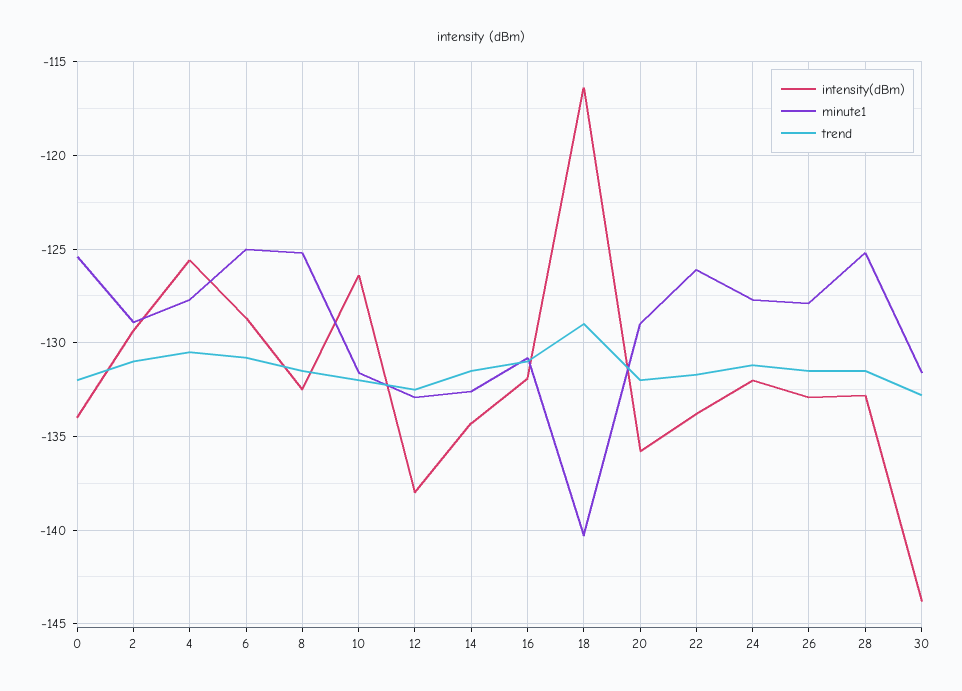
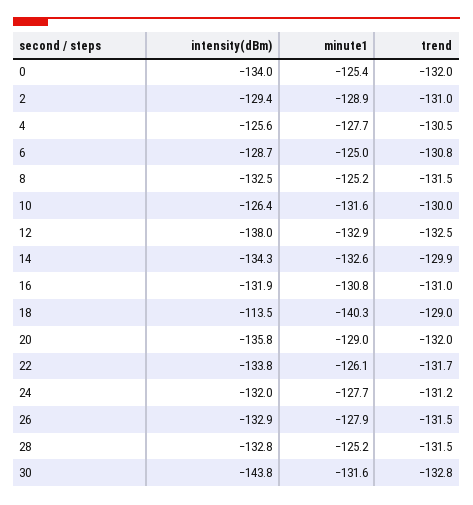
trend, 10: -132 -> -130
trend, 14: -131.5 -> -129.9
intensity(dBm), 18: -116.5 -> -113.5

